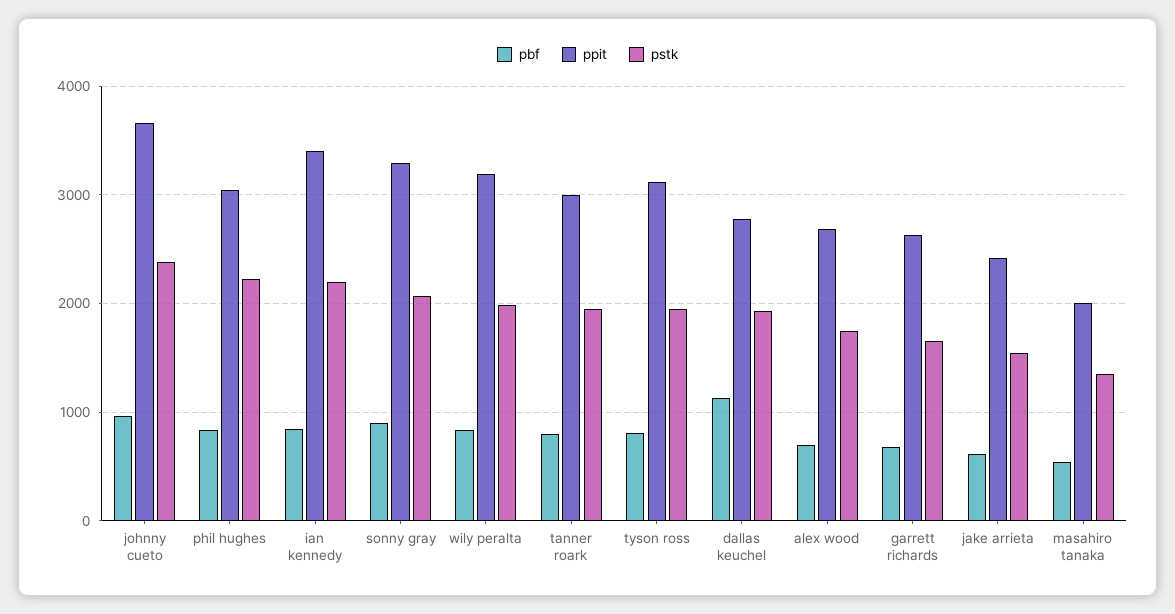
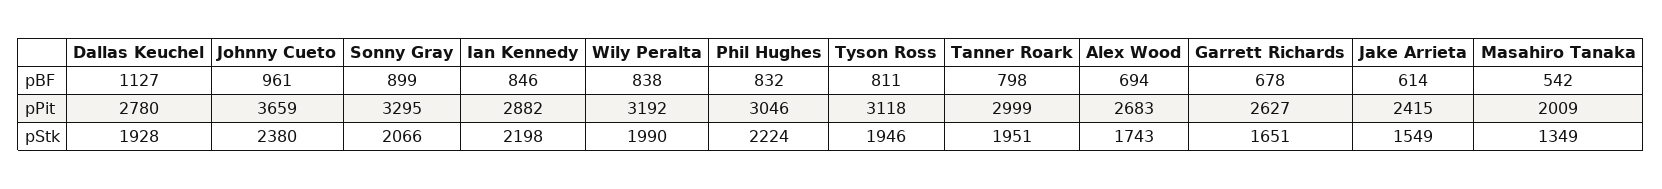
ppit, ian kennedy: 3400 -> 2882

